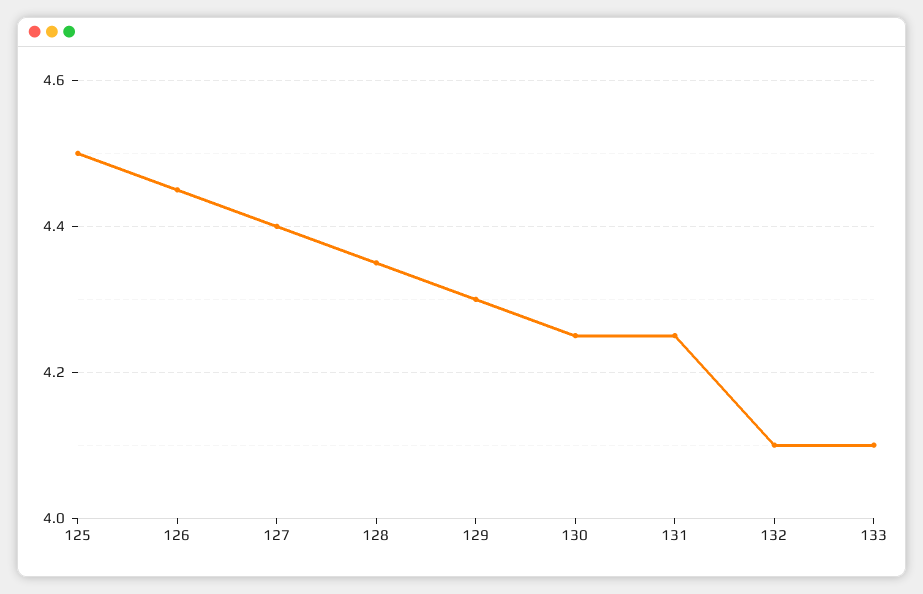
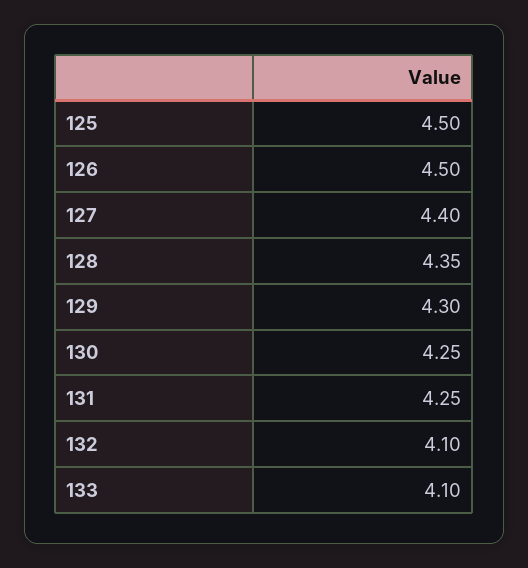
126: 4.45 -> 4.5

